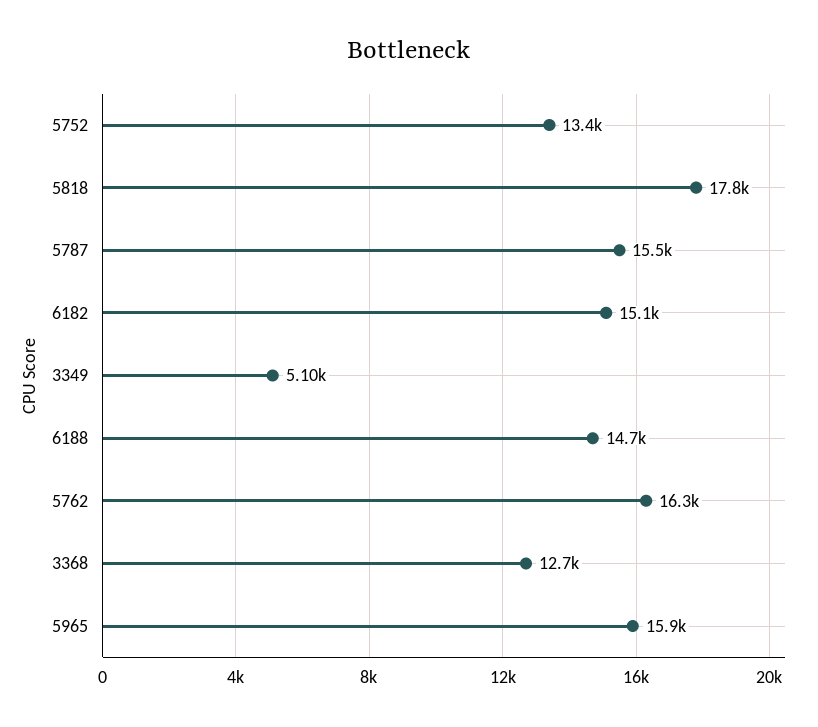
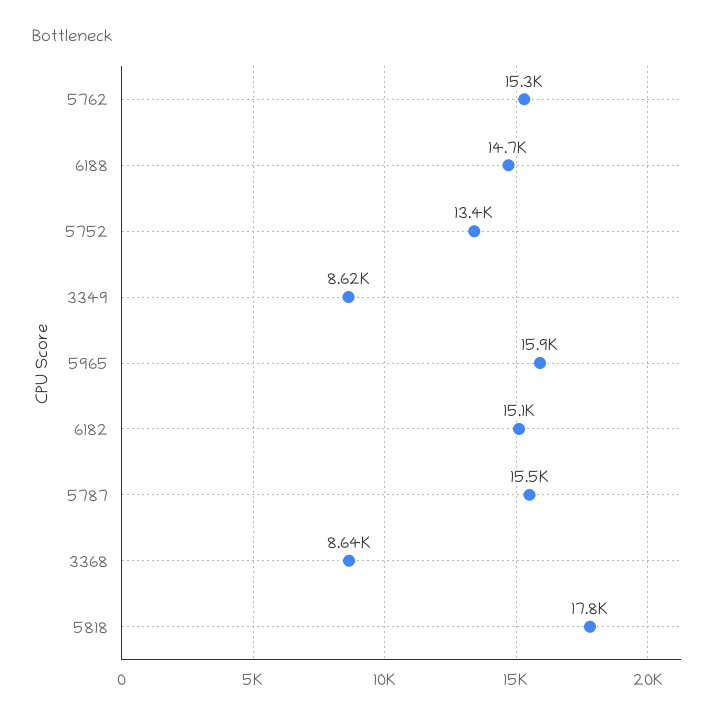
3349: 5100 -> 8620
5762: 16300 -> 15300
3368: 12700 -> 8640

